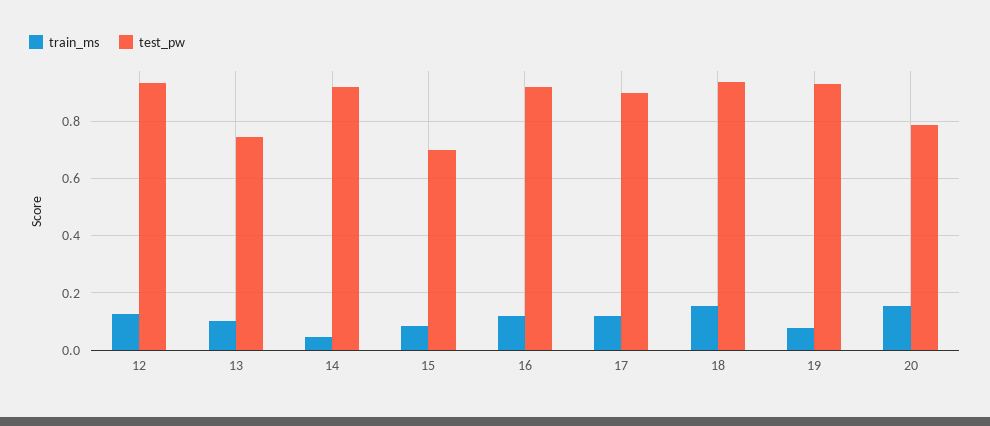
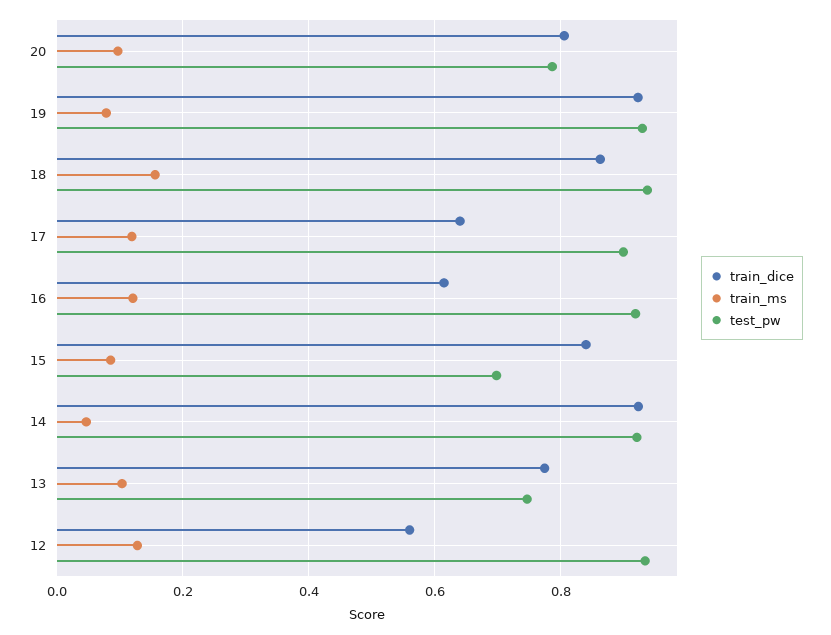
train_ms, 20: 0.15 -> 0.1
train_dice, 20: none -> 0.8
train_dice, 19: none -> 0.92
train_dice, 18: none -> 0.86
train_dice, 17: none -> 0.64
train_dice, 16: none -> 0.62
train_dice, 15: none -> 0.84
train_dice, 14: none -> 0.92
train_dice, 13: none -> 0.78
train_dice, 12: none -> 0.56

